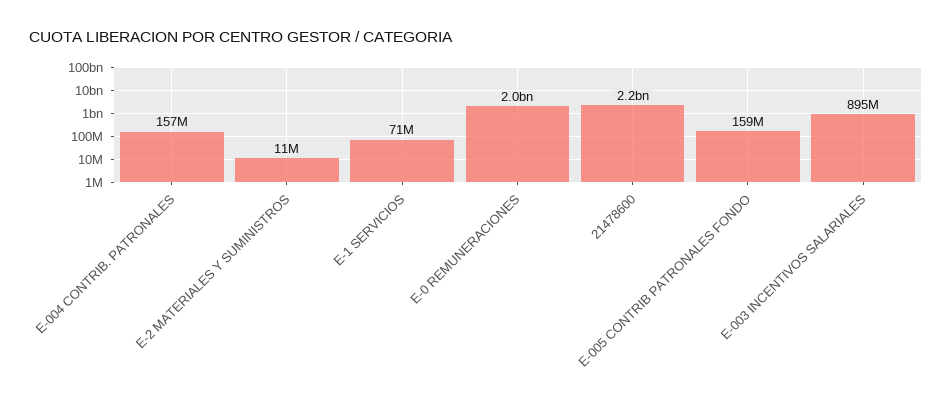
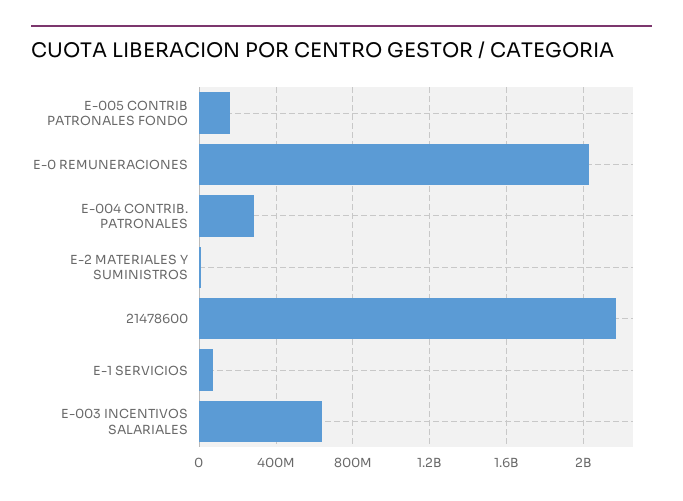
E-004 CONTRIB. PATRONALES: 157000000 -> 300000000
E-003 INCENTIVOS SALARIALES: 895000000 -> 650000000

